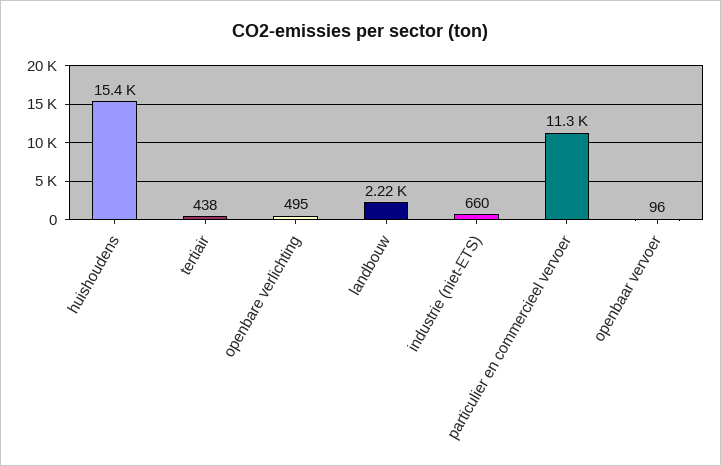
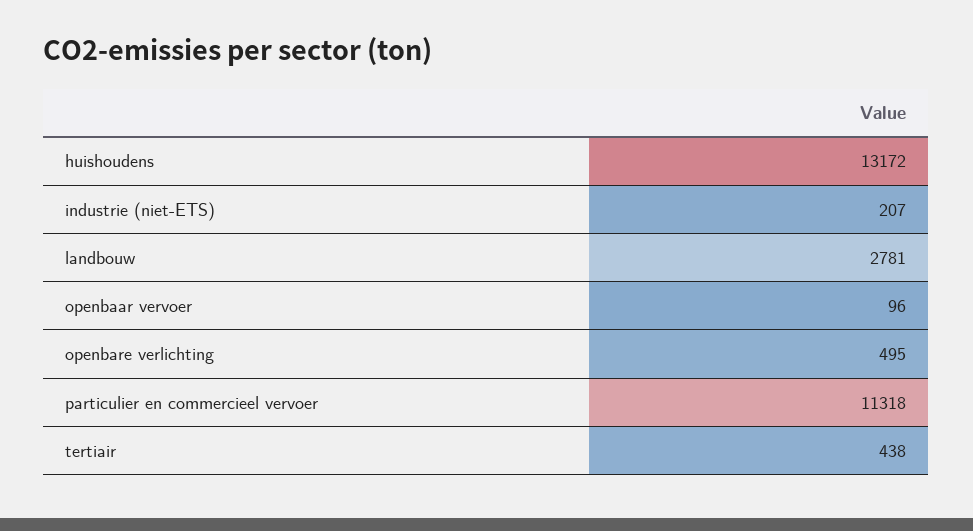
huishoudens: 15400 -> 13172
landbouw: 2220 -> 2781
industrie (niet-ETS): 660 -> 207

